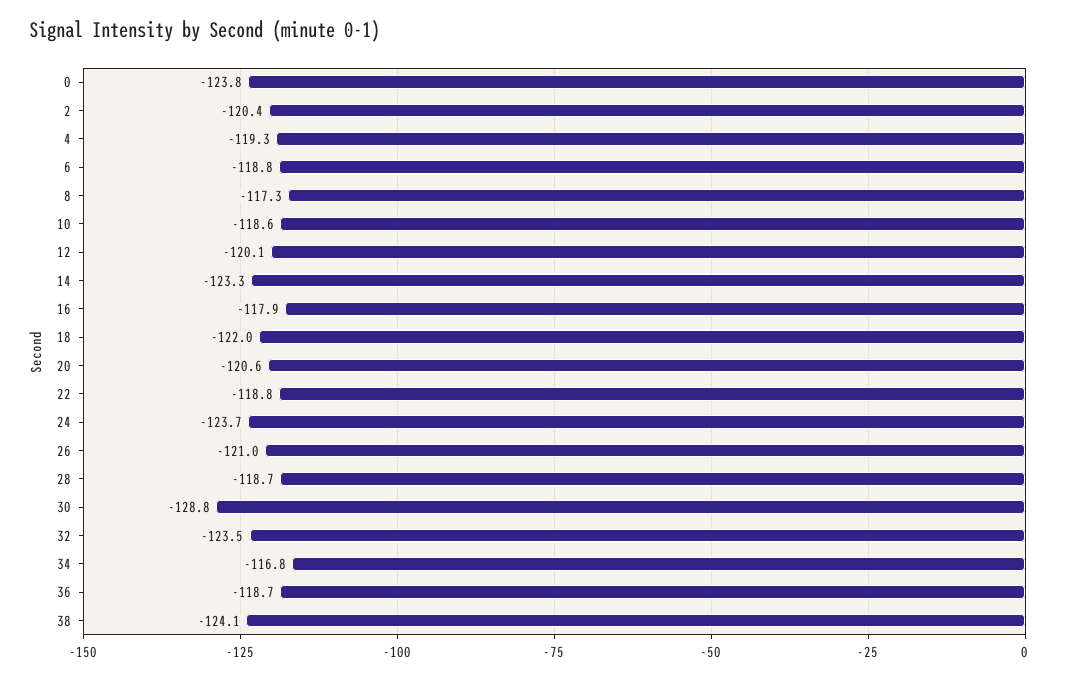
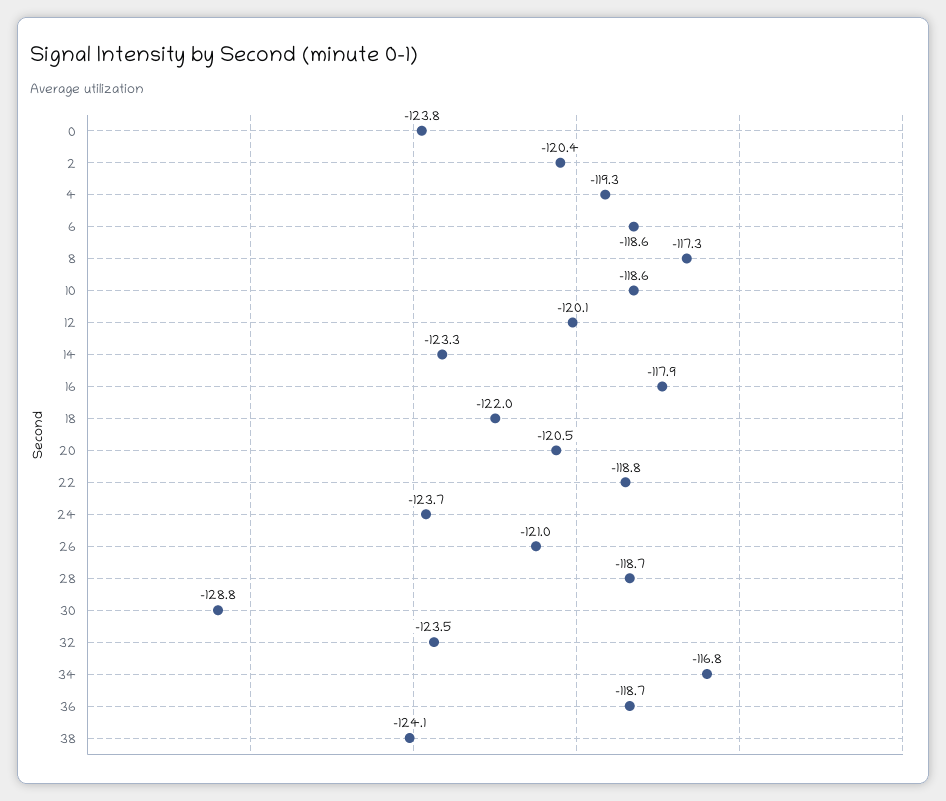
6: -118.8 -> -118.6
20: -120.6 -> -120.5

